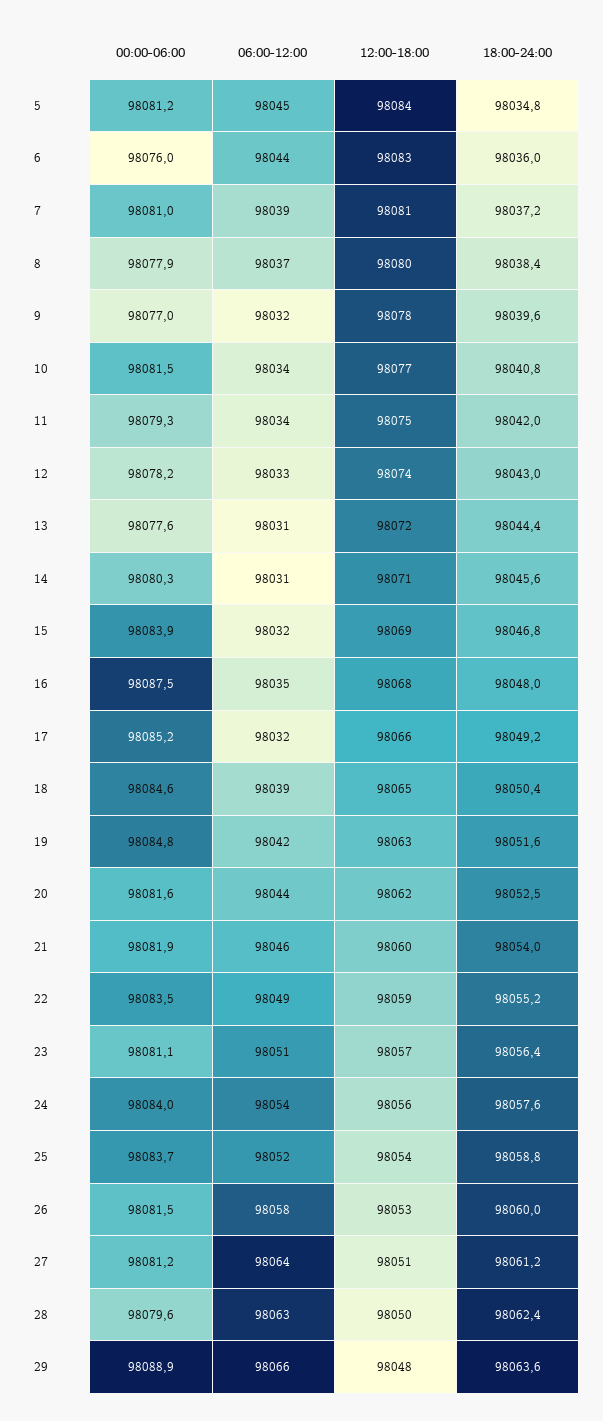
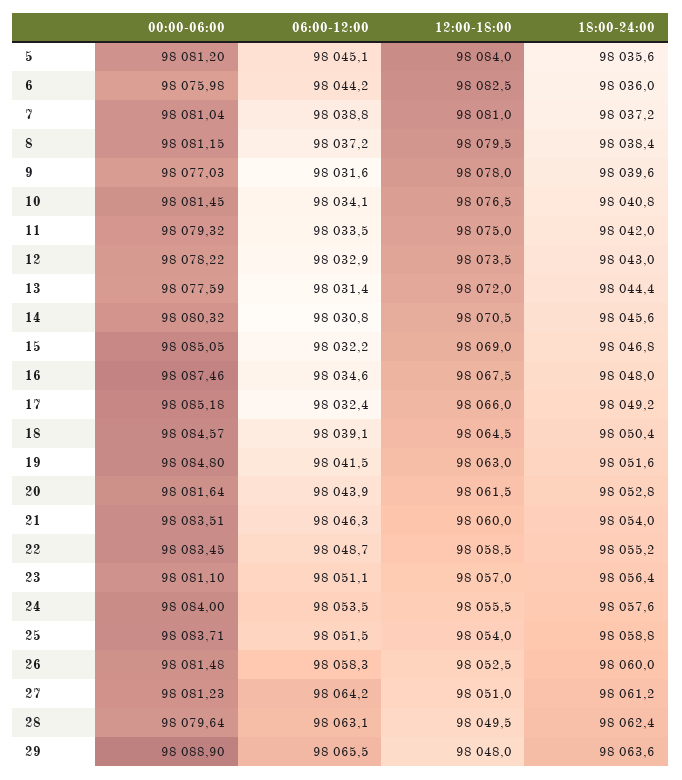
18:00-24:00, 5: 98034.8 -> 98035.6
00:00-06:00, 8: 98077.9 -> 98081.15
00:00-06:00, 15: 98083.9 -> 98085.05
18:00-24:00, 20: 98052.5 -> 98052.8
00:00-06:00, 21: 98081.9 -> 98083.51

